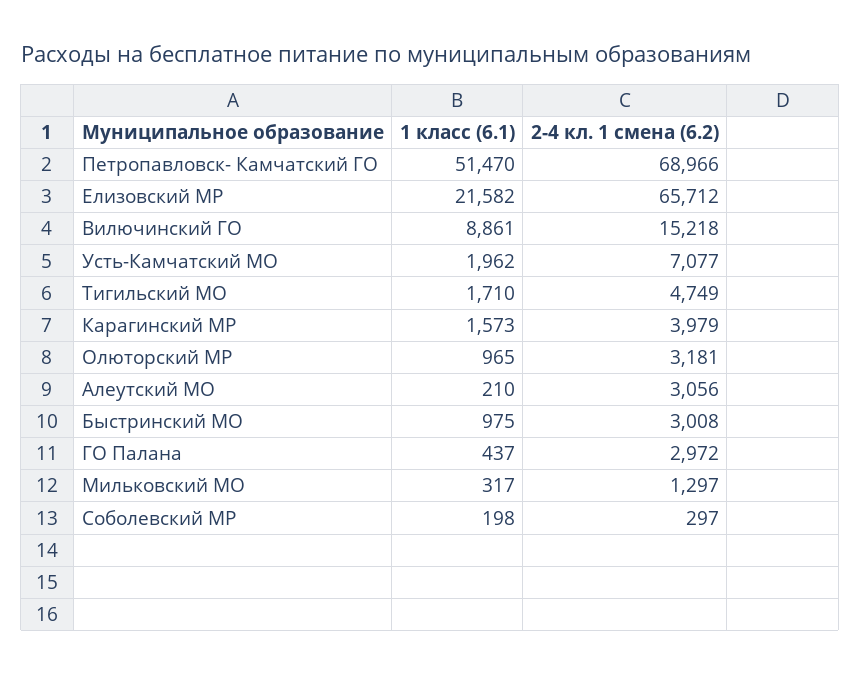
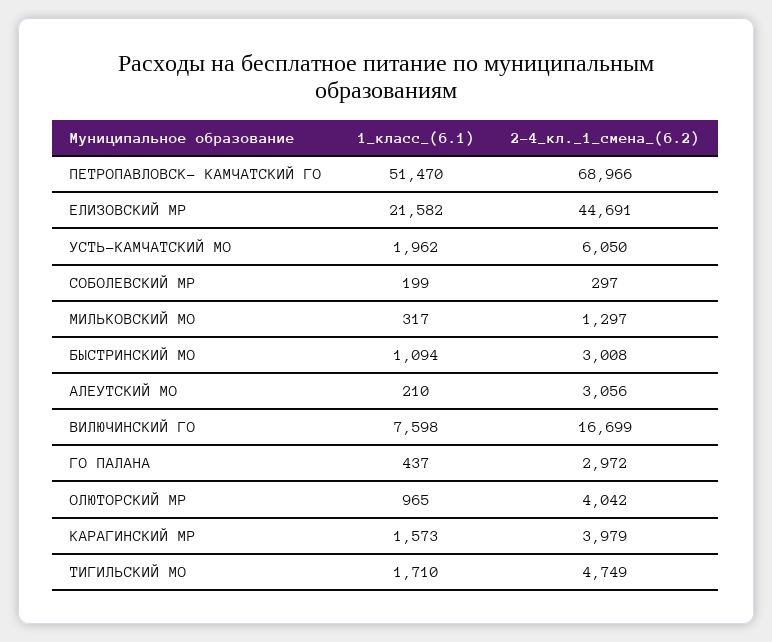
2-4 кл. 1 смена (6.2), Елизовский МР: 65712 -> 44691
1 класс (6.1), Вилючинский ГО: 8861 -> 7598
2-4 кл. 1 смена (6.2), Вилючинский ГО: 15218 -> 16699
2-4 кл. 1 смена (6.2), Усть-Камчатский МО: 7077 -> 6050
2-4 кл. 1 смена (6.2), Олюторский МР: 3181 -> 4042
1 класс (6.1), Быстринский МО: 975 -> 1094
1 класс (6.1), Соболевский МР: 198 -> 199

